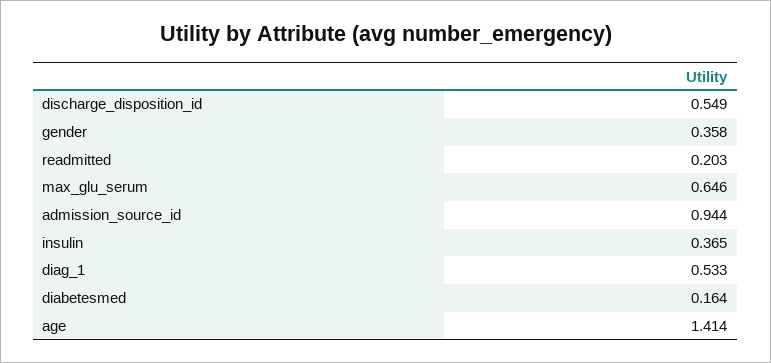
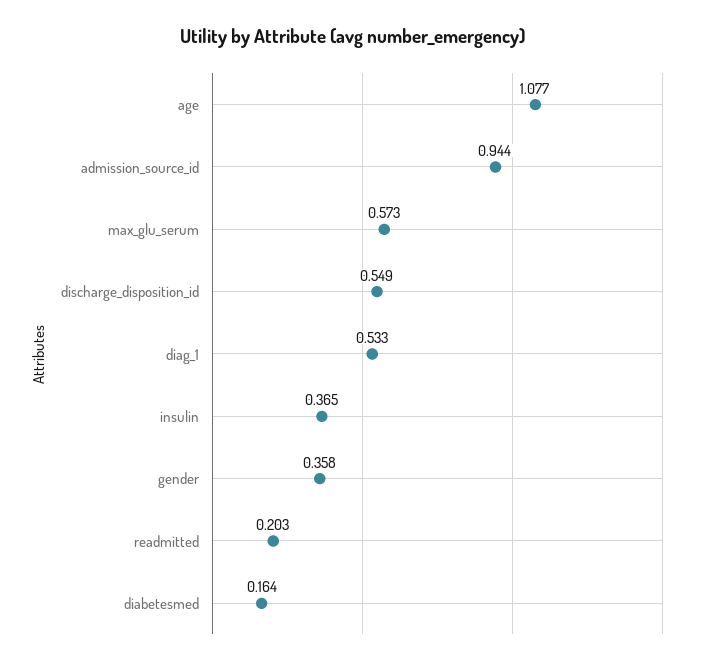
max_glu_serum: 0.646 -> 0.573
age: 1.414 -> 1.077

